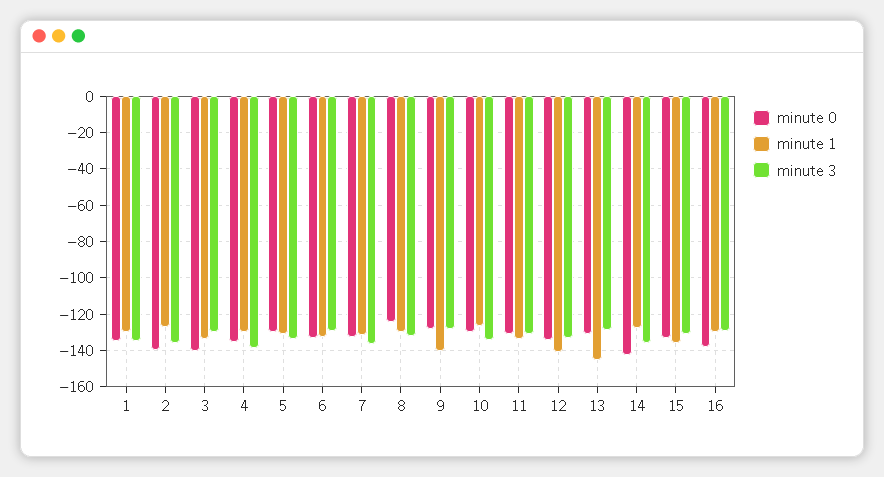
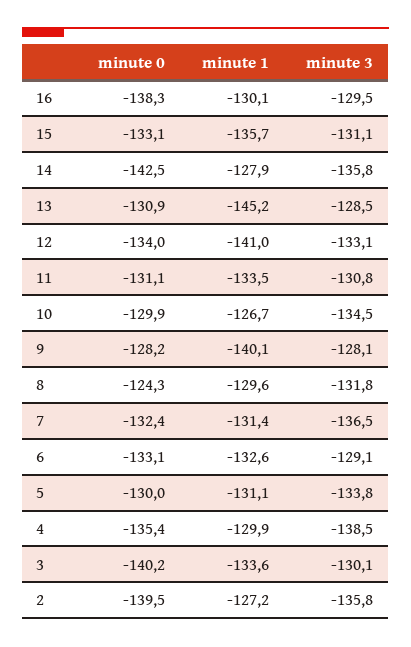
minute 0, 1: -135 -> none
minute 1, 1: -130 -> none
minute 3, 1: -135 -> none

